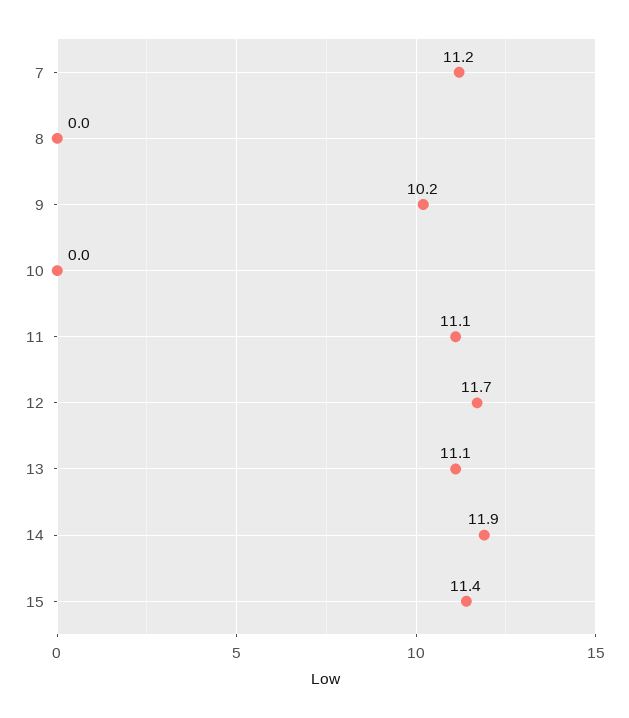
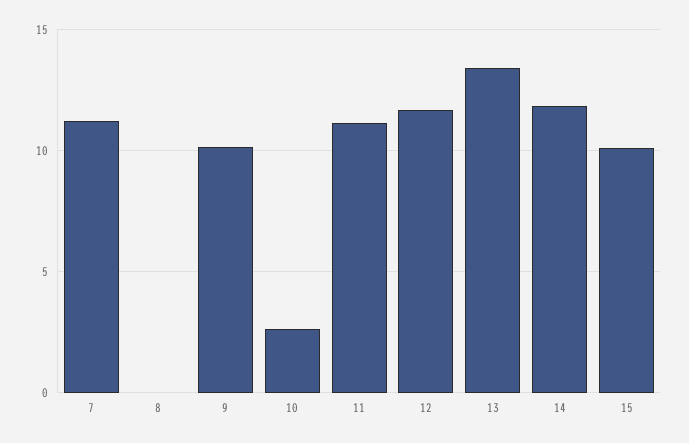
10: 0 -> 2.5
13: 11.1 -> 13.5
15: 11.4 -> 10

